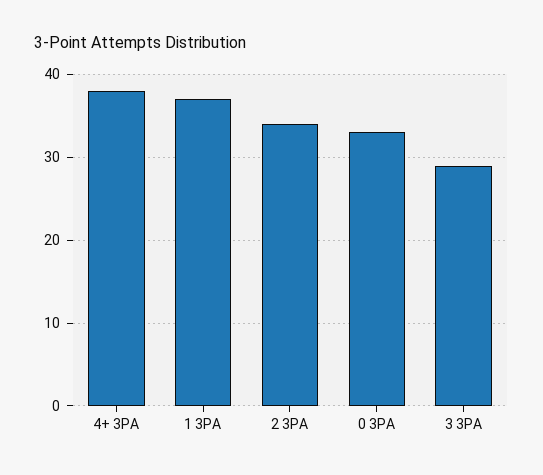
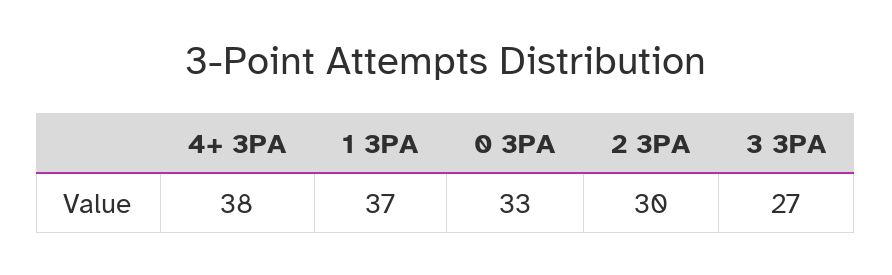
2 3PA: 34 -> 30
3 3PA: 29 -> 27

